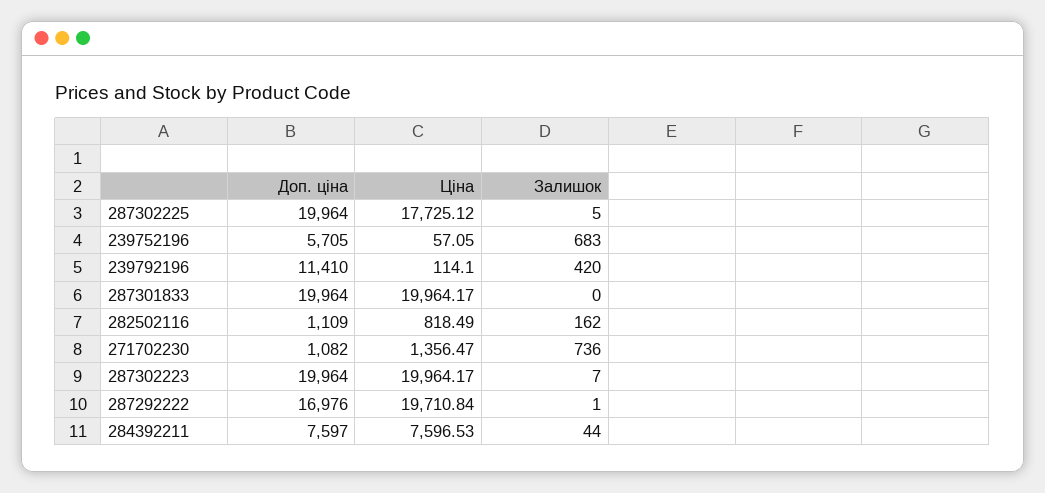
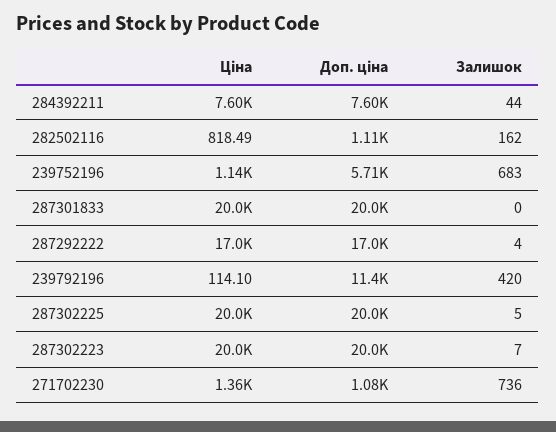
Ціна, 287302225: 17725.12 -> 20000
Ціна, 239752196: 57.05 -> 1140
Ціна, 287292222: 19710.84 -> 17000
Залишок, 287292222: 1 -> 4

